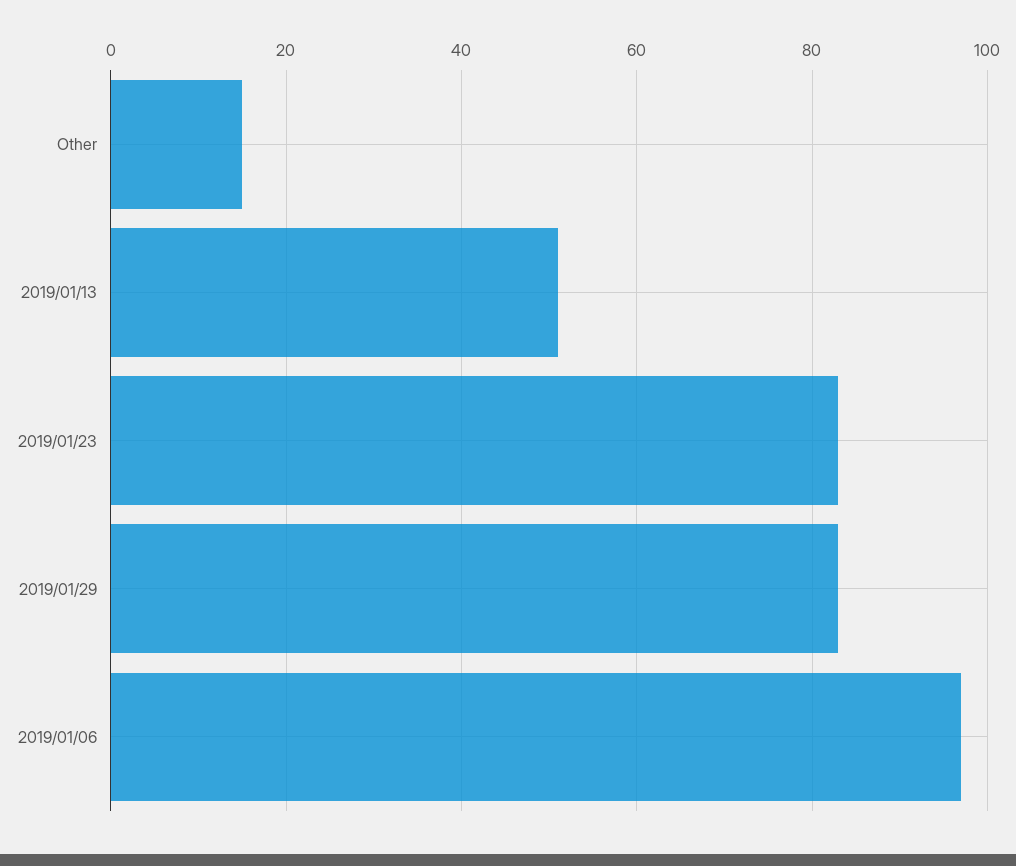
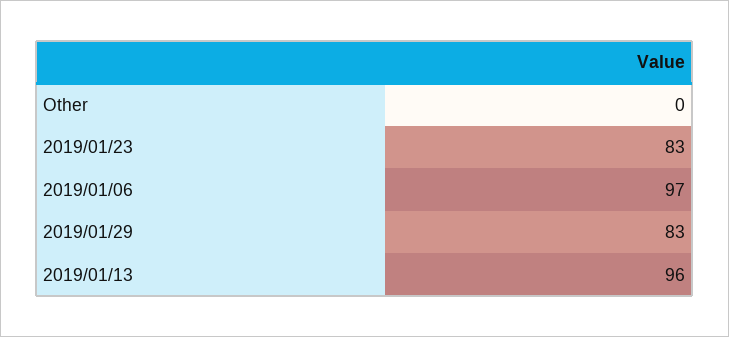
Other: 15 -> 0
2019/01/13: 50 -> 96

